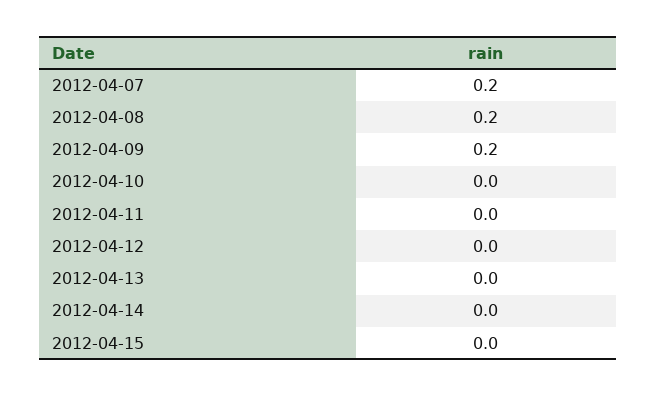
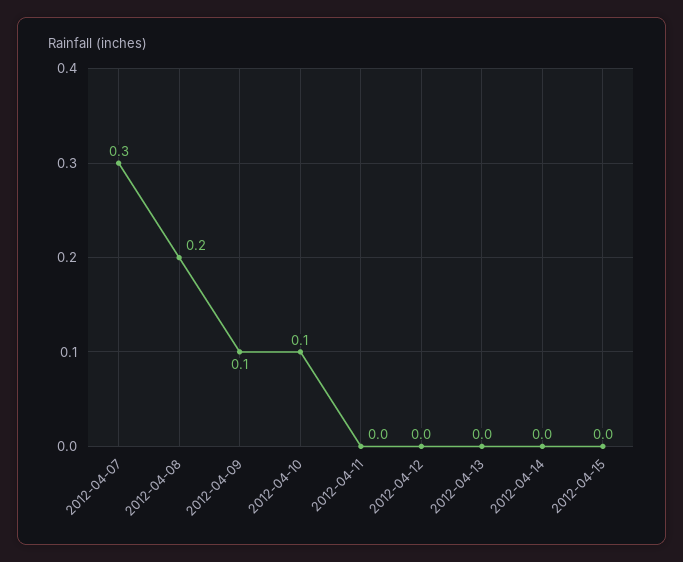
2012-04-07: 0.2 -> 0.3
2012-04-09: 0.2 -> 0.1
2012-04-10: 0 -> 0.1

